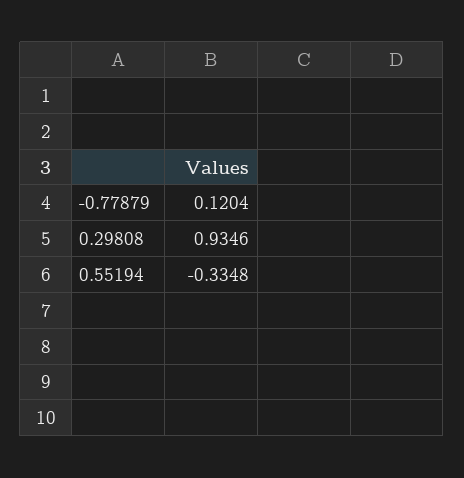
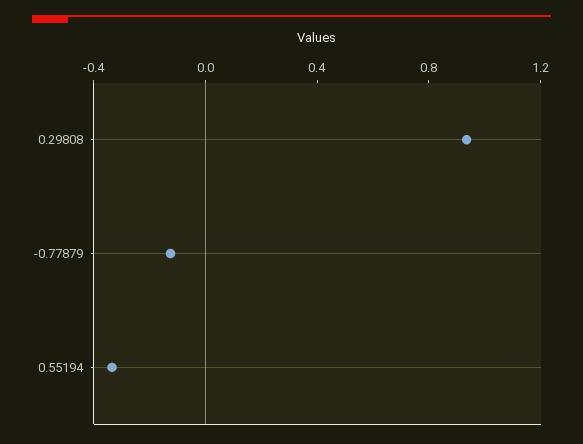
-0.77879: 0.1204 -> -0.1

